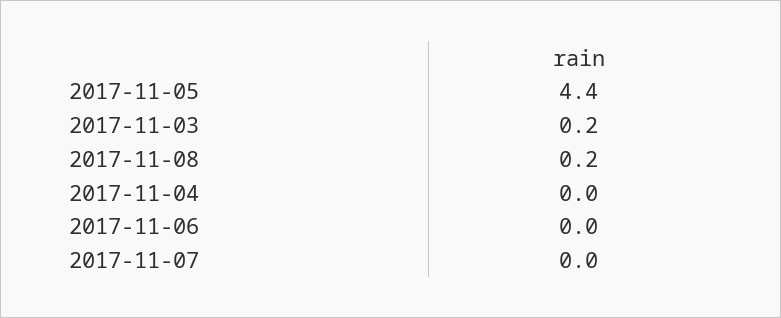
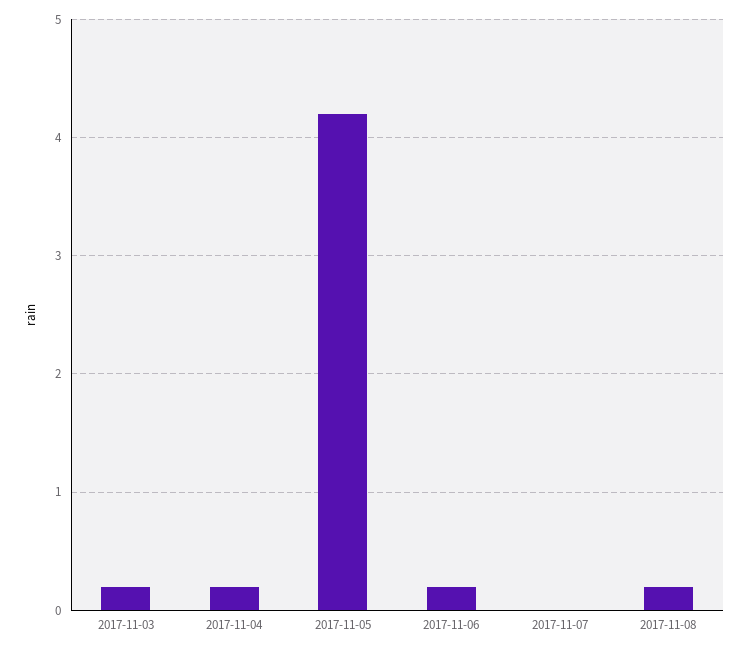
2017-11-05: 4.4 -> 4.2
2017-11-04: 0 -> 0.2
2017-11-06: 0 -> 0.2

